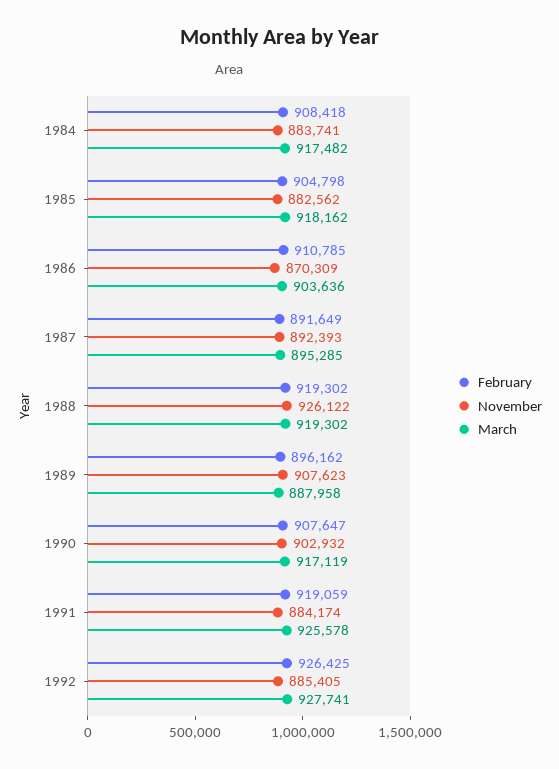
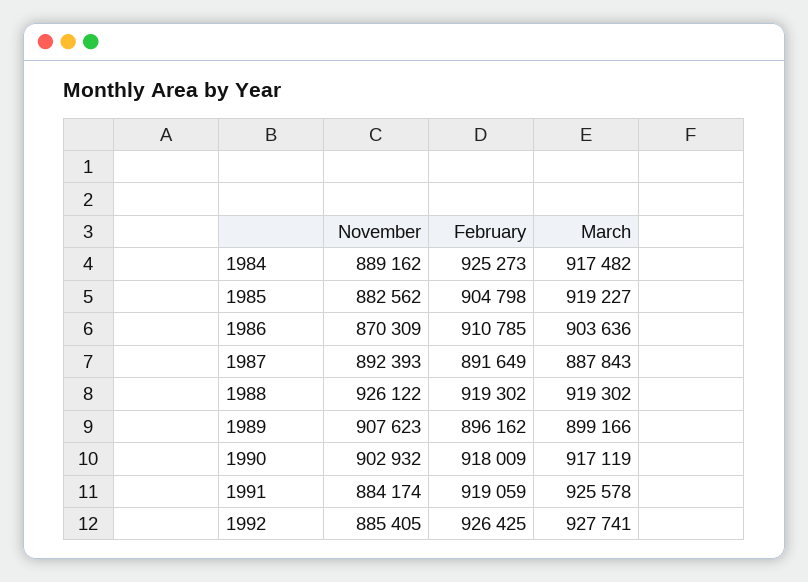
February, 1984: 908418 -> 925273
November, 1984: 883741 -> 889162
March, 1985: 918162 -> 919227
March, 1987: 895285 -> 887843
March, 1989: 887958 -> 899166
February, 1990: 907647 -> 918009

